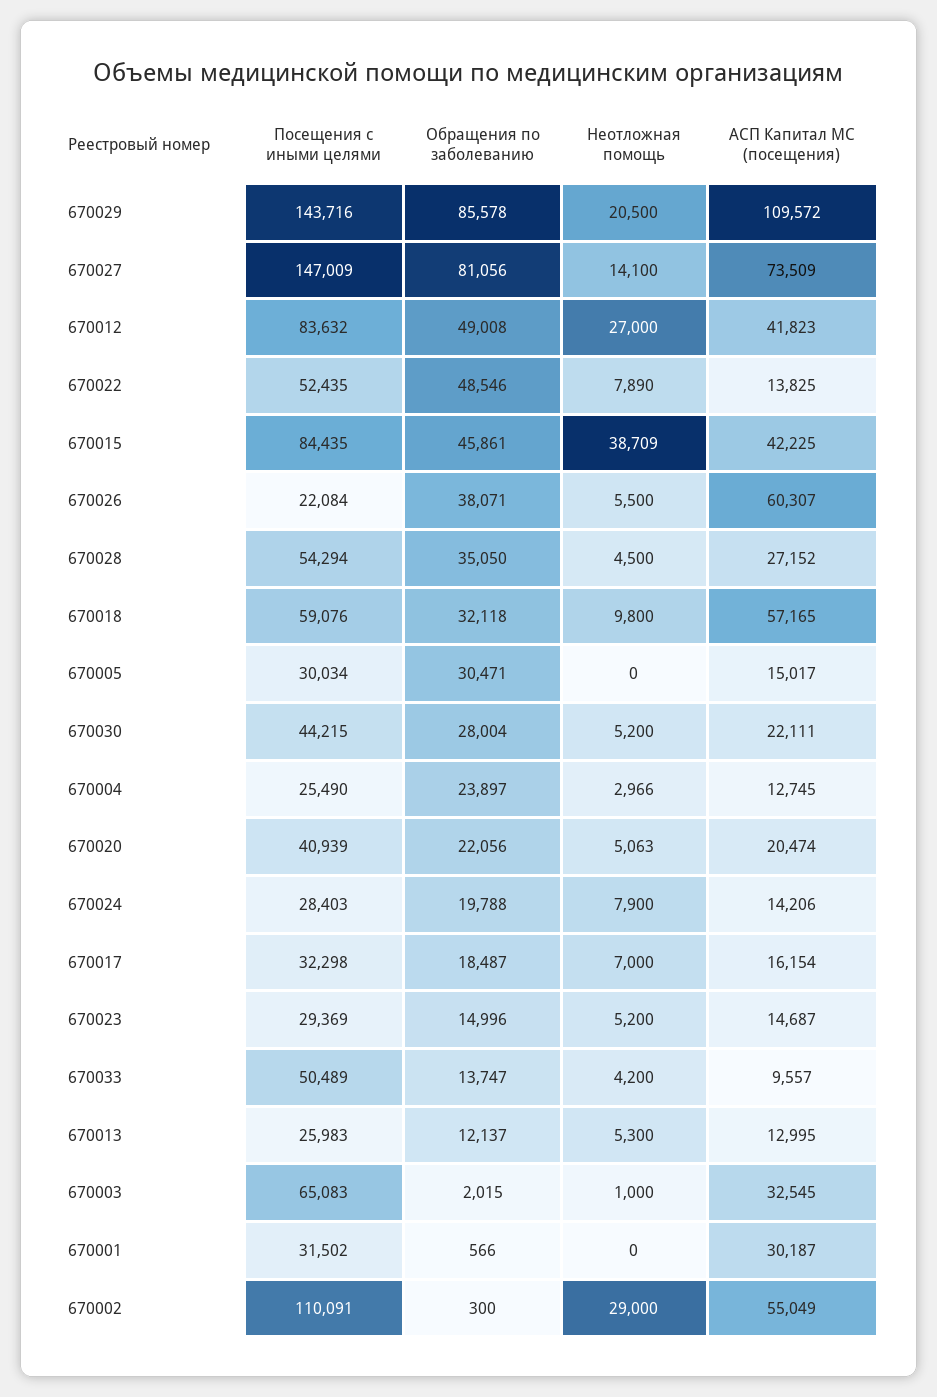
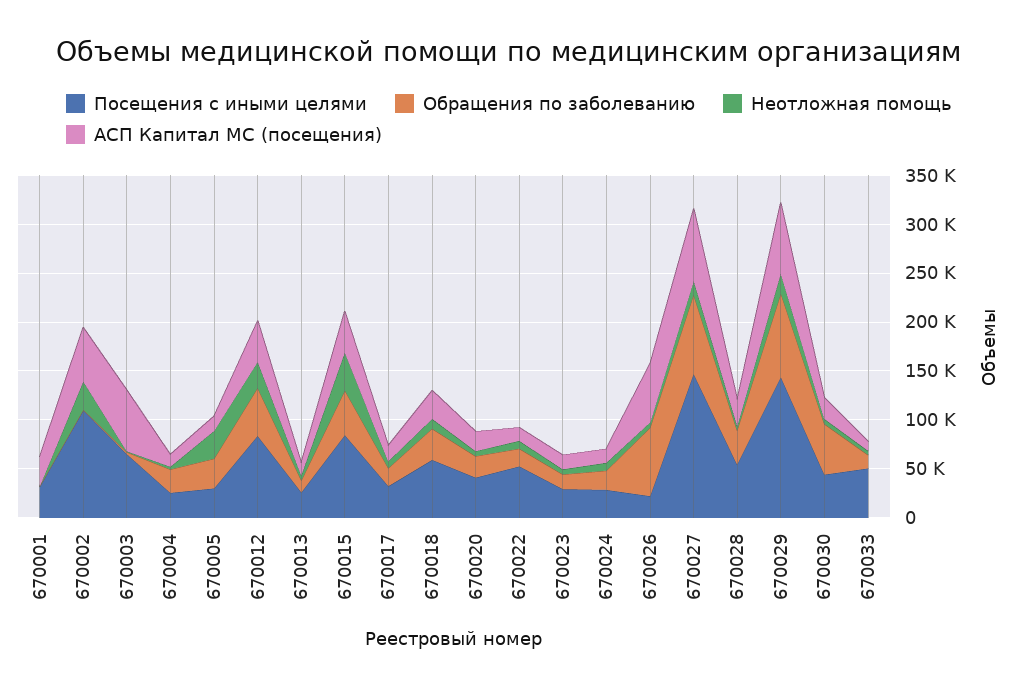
АСП Капитал МС (посещения), 670029: 109572 -> 70000
Обращения по заболеванию, 670022: 48546 -> 20000
Обращения по заболеванию, 670026: 38071 -> 70000
АСП Капитал МС (посещения), 670018: 57165 -> 30000
Неотложная помощь, 670005: 0 -> 30000
Обращения по заболеванию, 670030: 28004 -> 50000
АСП Капитал МС (посещения), 670003: 32545 -> 60000

